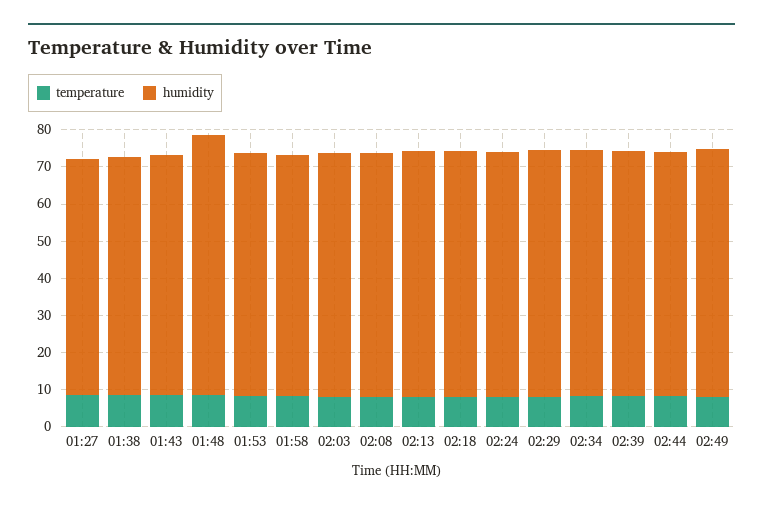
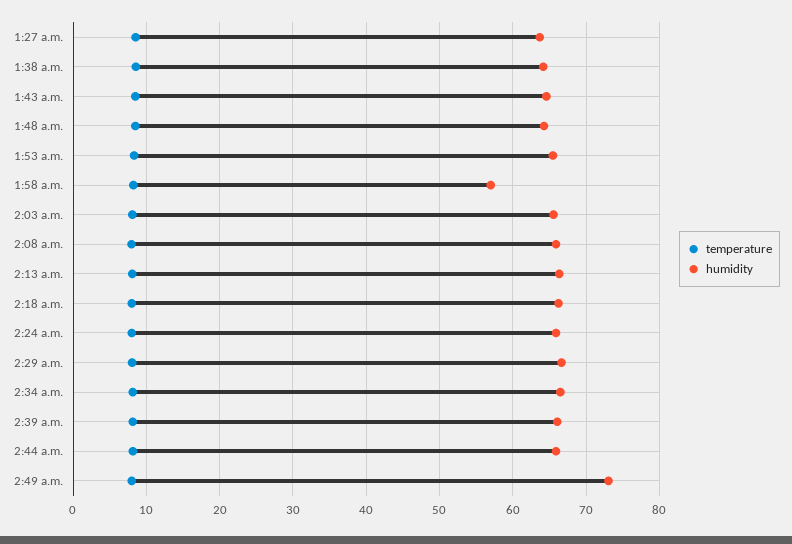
humidity, 01:48: 70 -> 64
humidity, 01:58: 65 -> 57
humidity, 02:49: 67.5 -> 73

